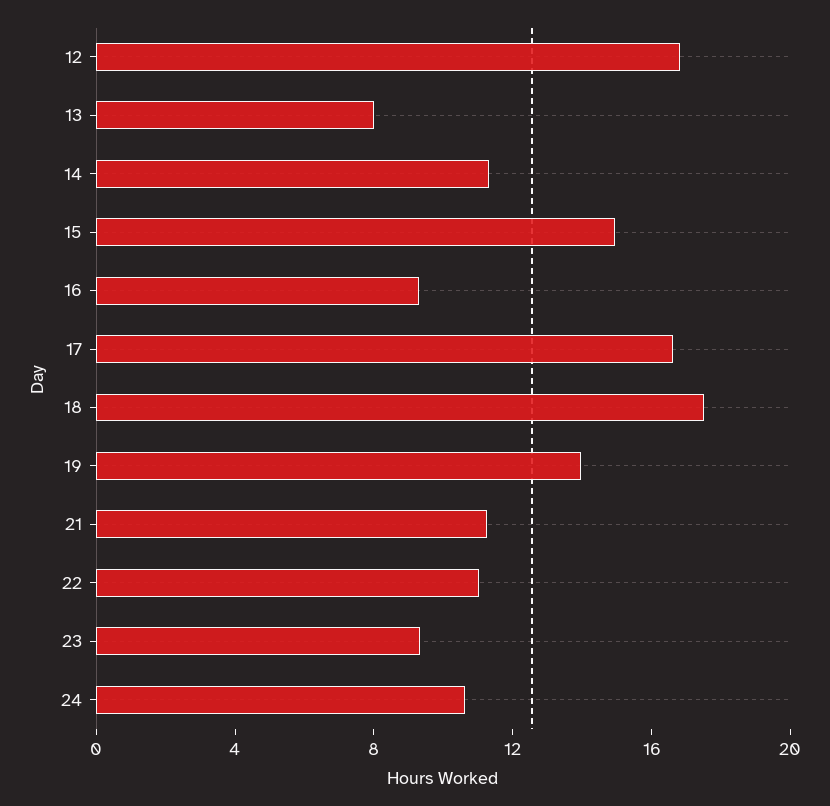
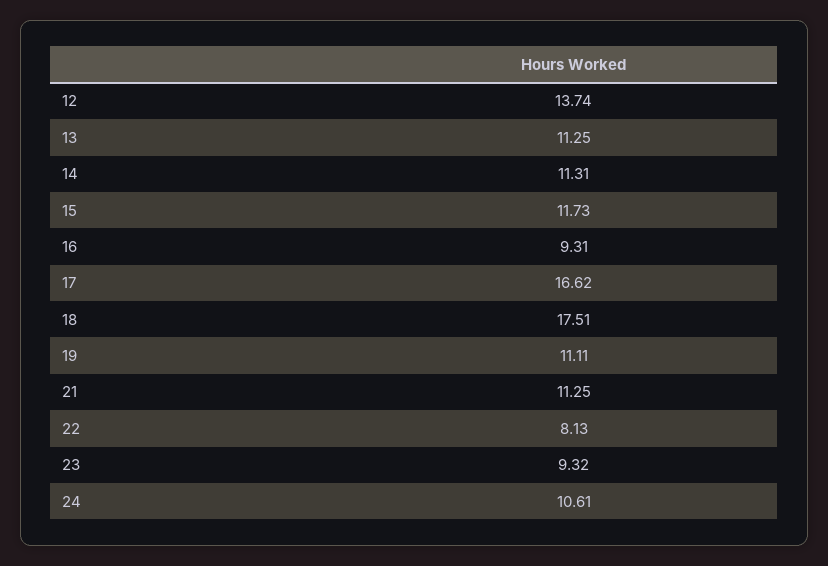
12: 17 -> 13.74
13: 8 -> 11.25
15: 15 -> 11.73
19: 14 -> 11.11
22: 11 -> 8.13

